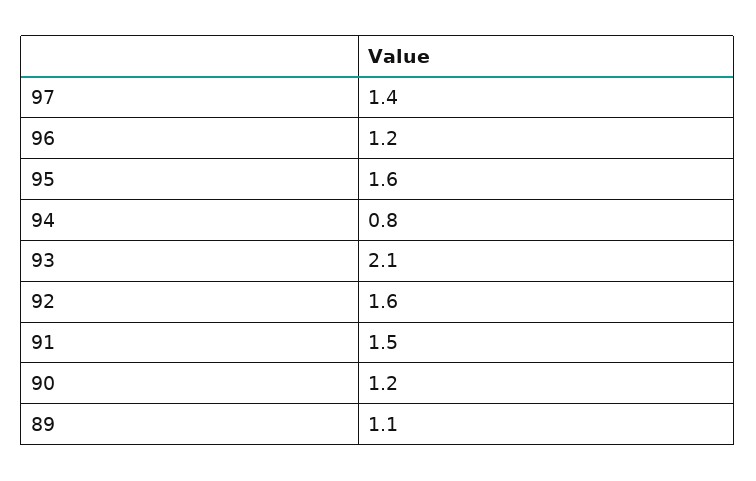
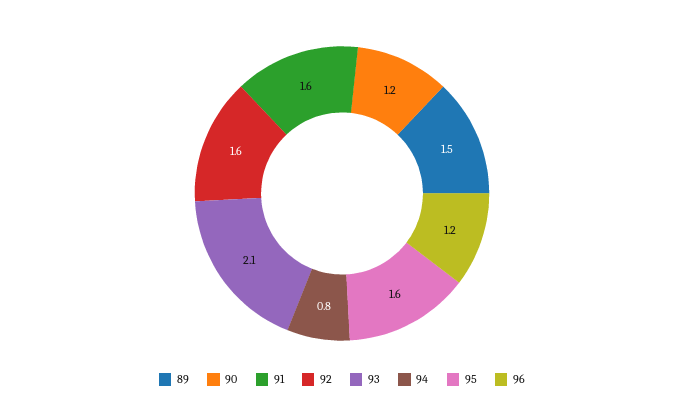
97: 1.4 -> none
91: 1.5 -> 1.6
89: 1.1 -> 1.5

